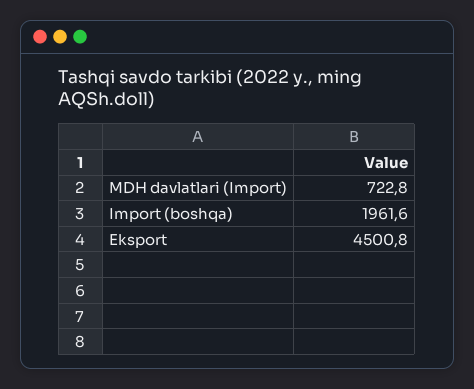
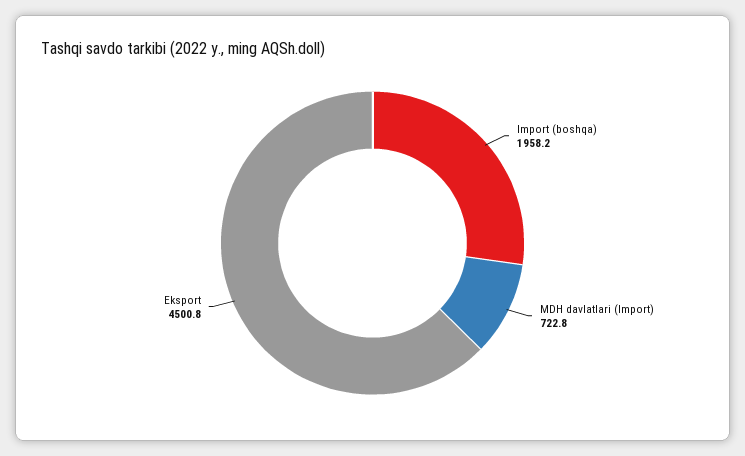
Import (boshqa): 1961.6 -> 1958.2

